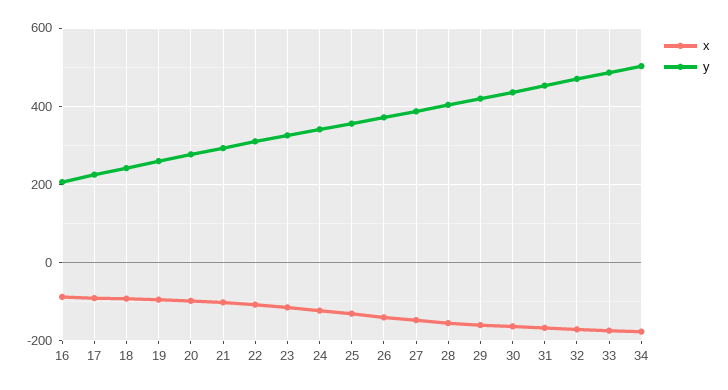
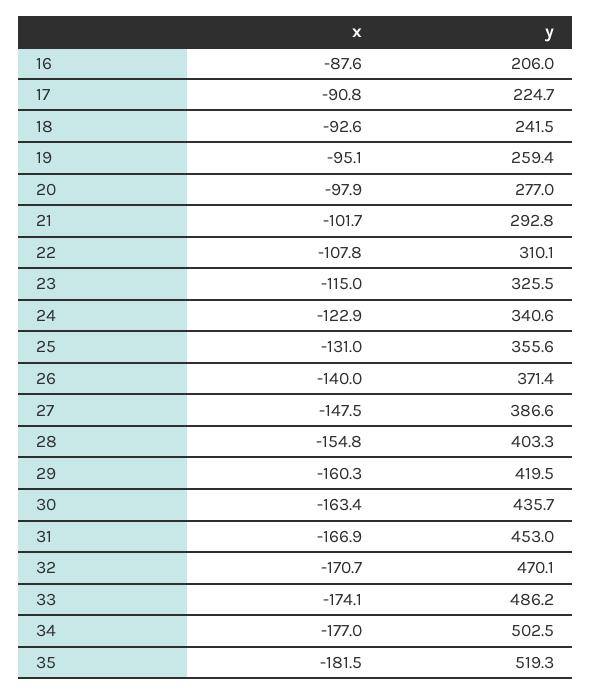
x, 35: none -> -181.5
y, 35: none -> 519.3

